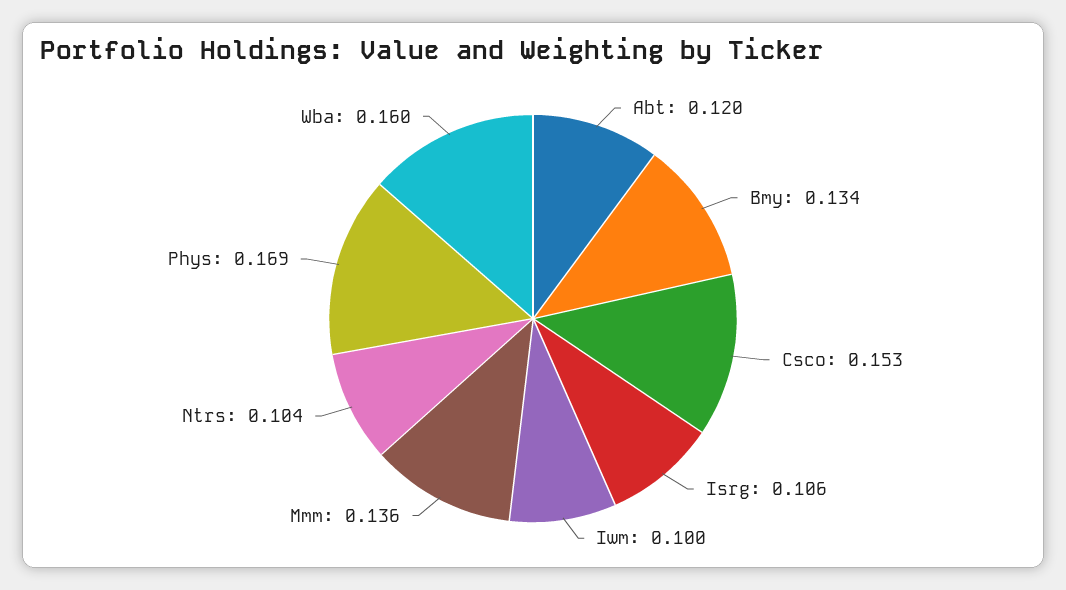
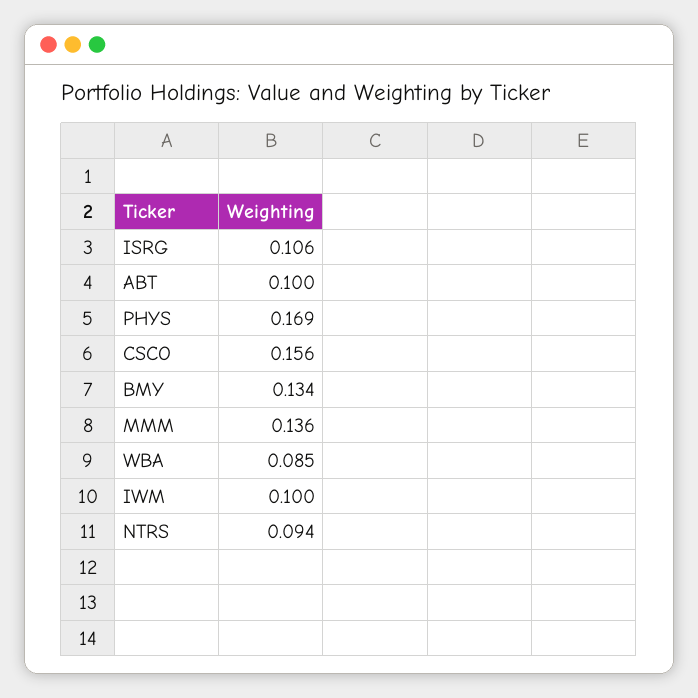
Abt: 0.12 -> 0.1
Csco: 0.153 -> 0.156
Ntrs: 0.104 -> 0.094
Wba: 0.16 -> 0.085

